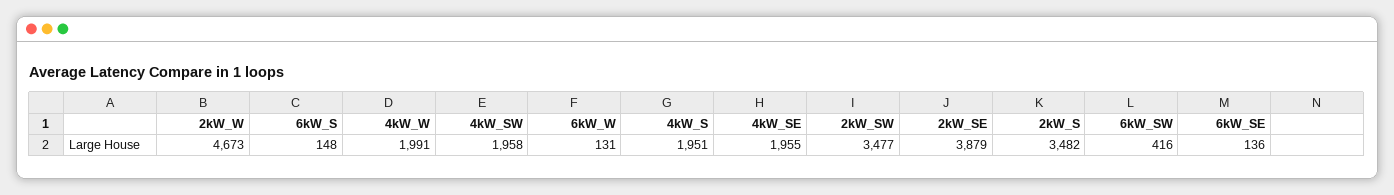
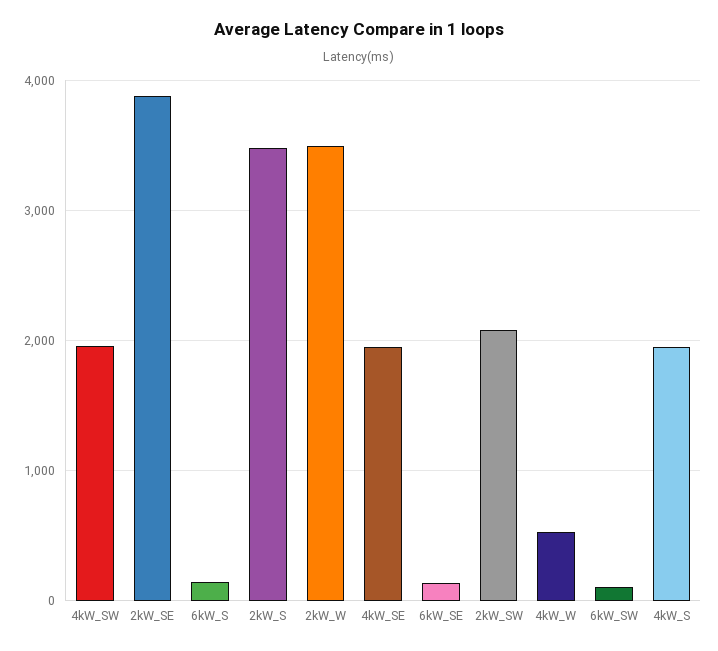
2kW_W: 4673 -> 3500
4kW_W: 1991 -> 500
6kW_W: 131 -> none
2kW_SW: 3477 -> 2100
6kW_SW: 416 -> 100

